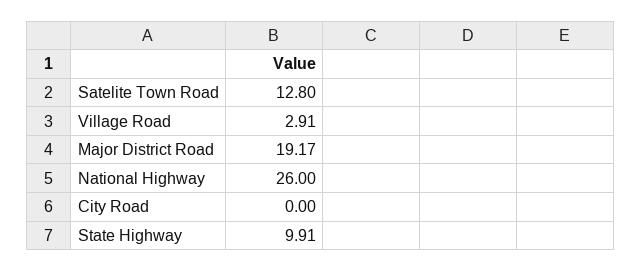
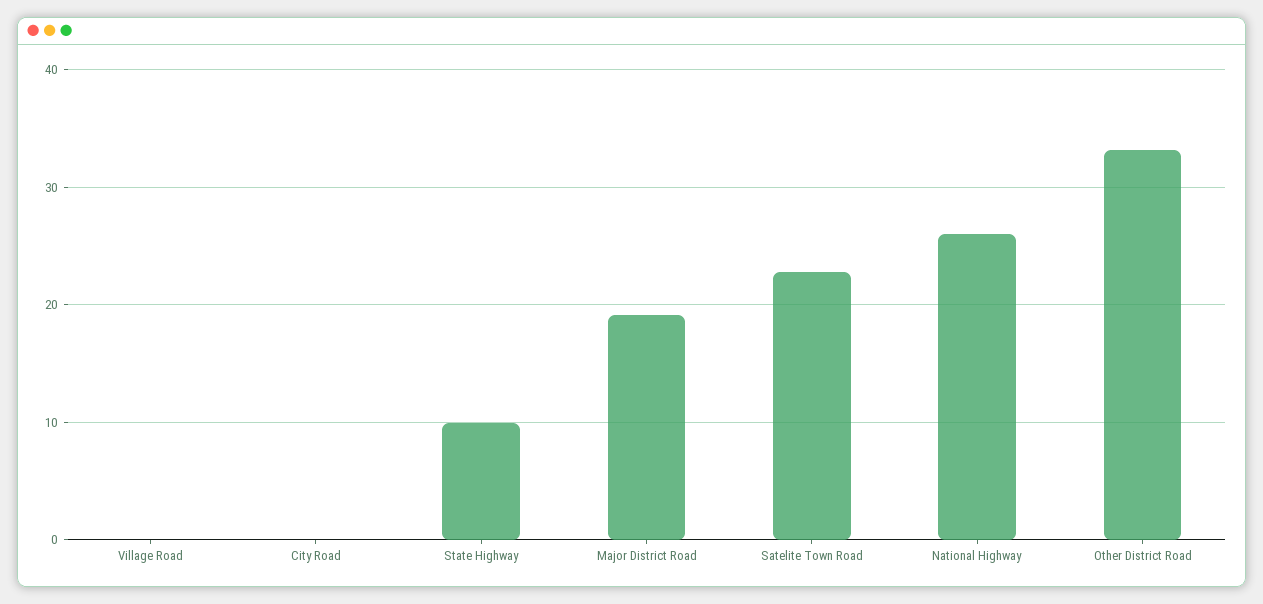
Satelite Town Road: 12.8 -> 23
Village Road: 2.91 -> 0
Other District Road: none -> 33

